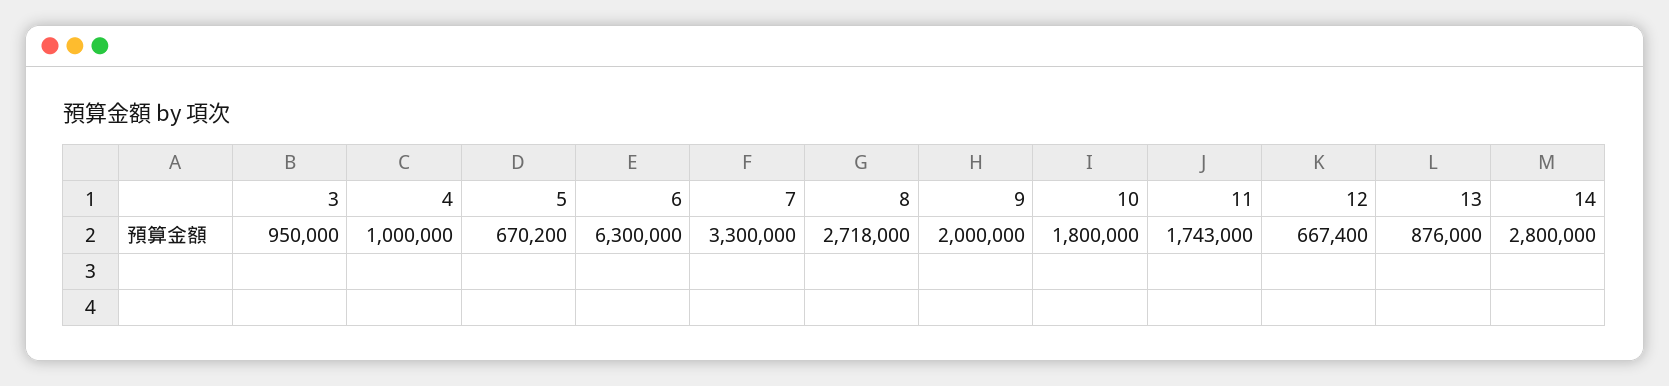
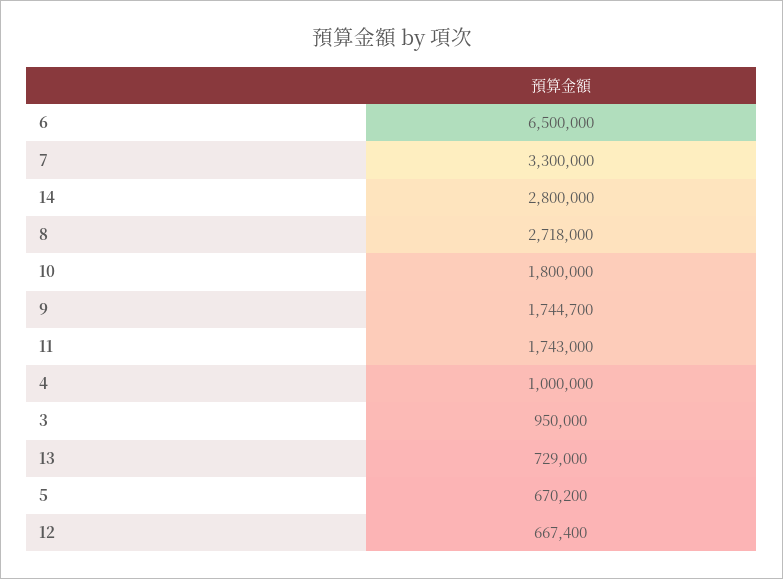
6: 6300000 -> 6500000
9: 2000000 -> 1744700
13: 876000 -> 729000

